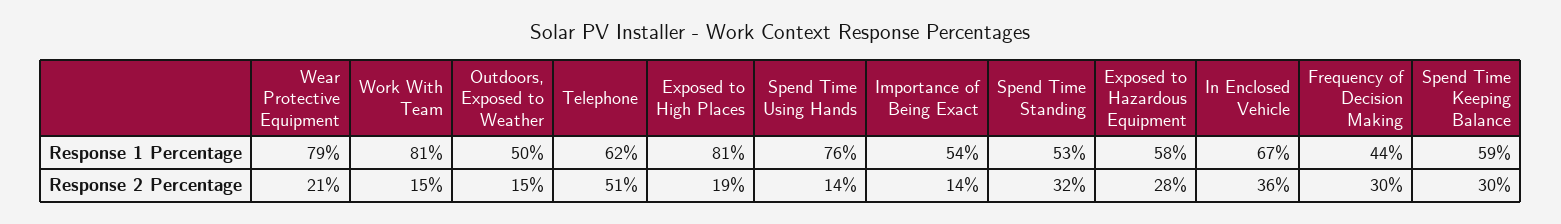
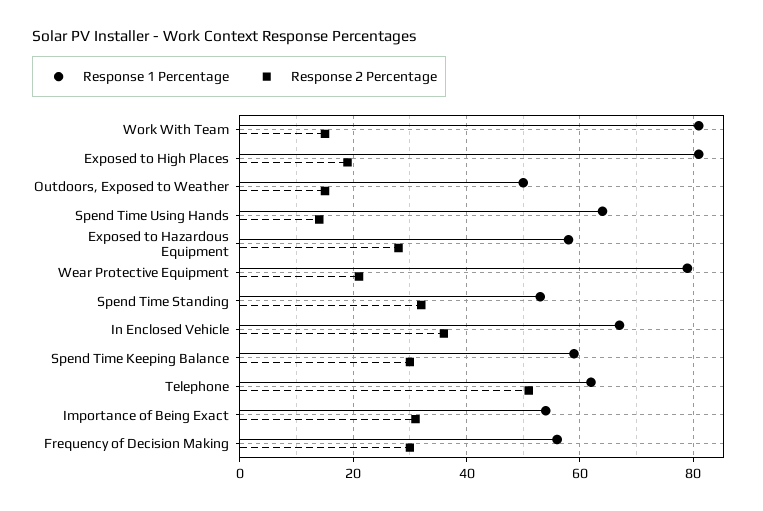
Response 1 Percentage, Spend Time Using Hands: 76 -> 65
Response 1 Percentage, Frequency of Decision Making: 44 -> 55
Response 2 Percentage, Importance of Being Exact: 14 -> 30

